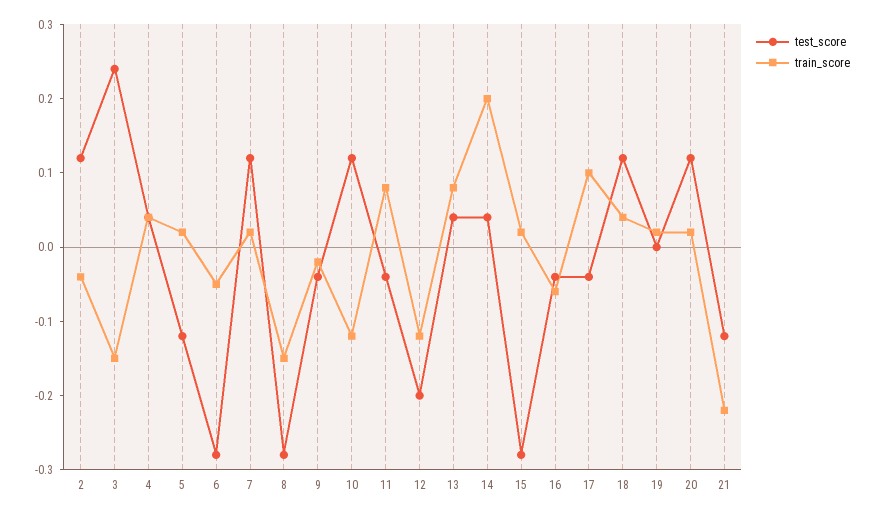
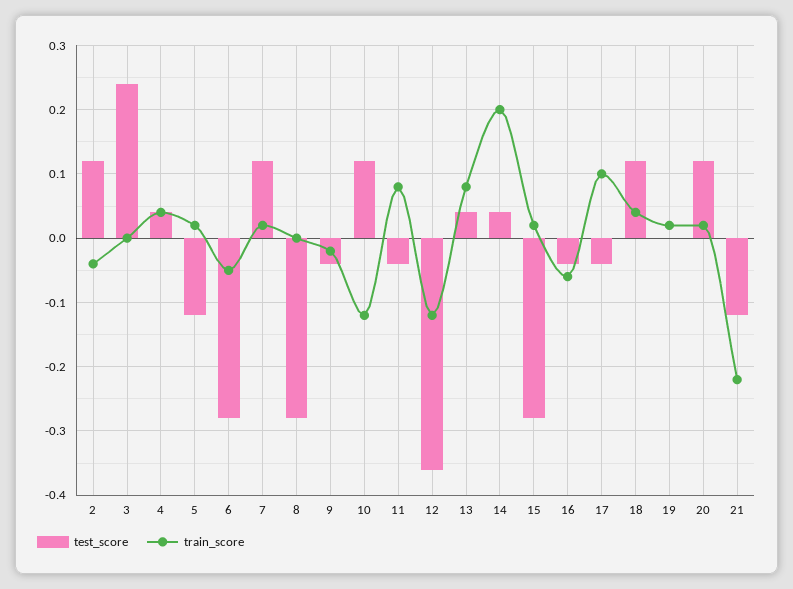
train_score, 3: -0.15 -> 0
train_score, 8: -0.15 -> 0
test_score, 12: -0.2 -> -0.36

